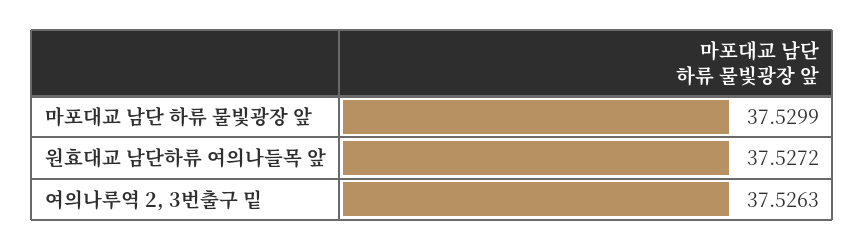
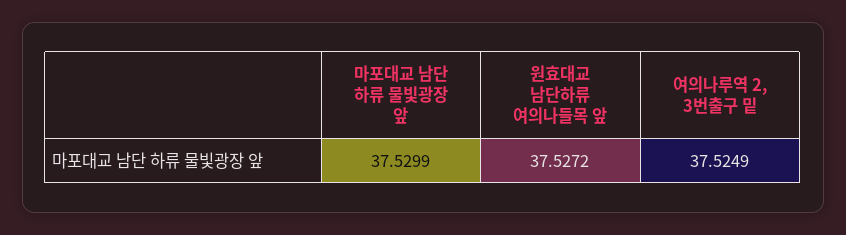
여의나루역 2, 3번출구 밑: 37.5263 -> 37.5249

